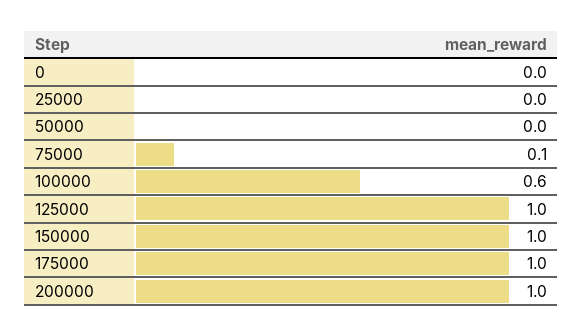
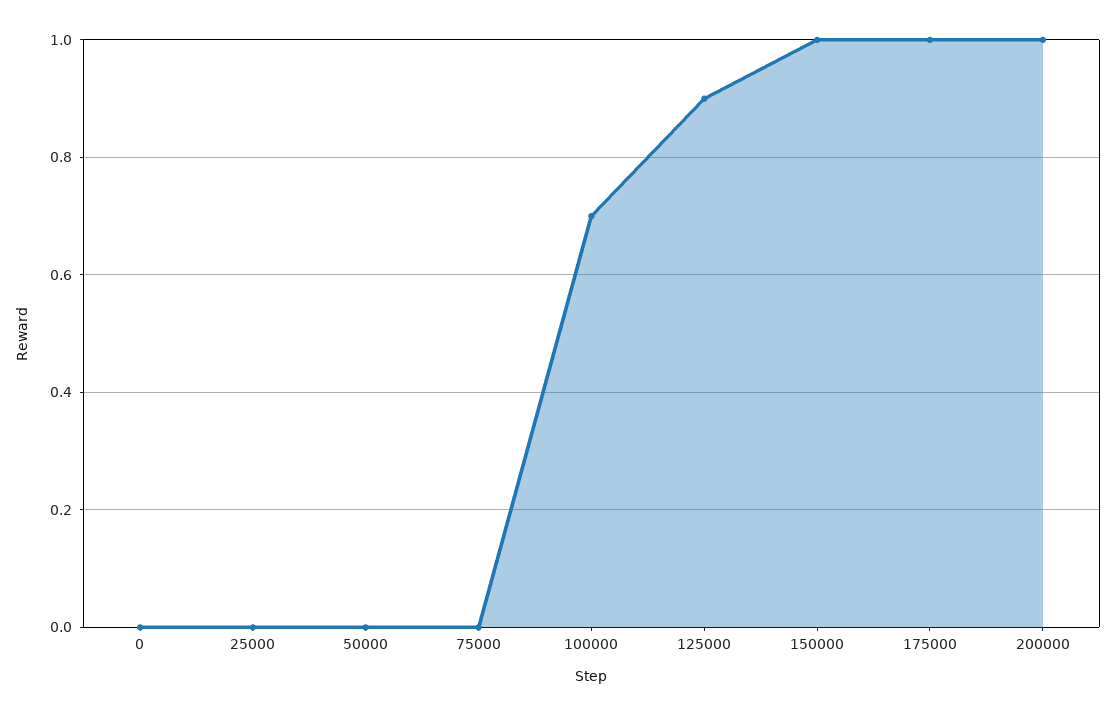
75000: 0.1 -> 0
100000: 0.6 -> 0.7
125000: 1 -> 0.9

